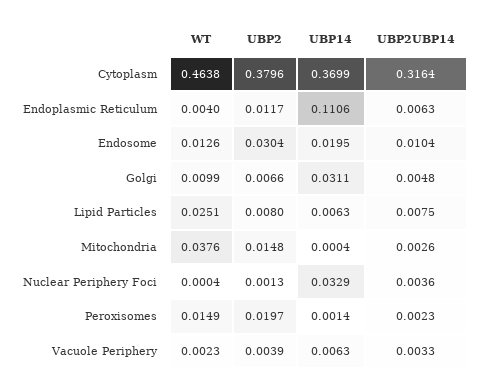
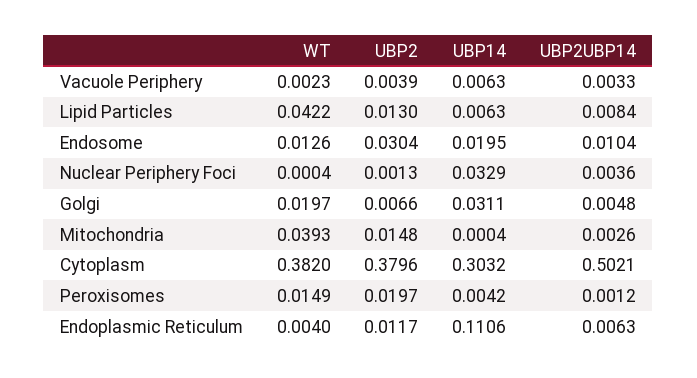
WT, Cytoplasm: 0.4638 -> 0.382
UBP14, Cytoplasm: 0.3699 -> 0.3032
UBP2UBP14, Cytoplasm: 0.3164 -> 0.5021
WT, Golgi: 0.0099 -> 0.0197
WT, Lipid Particles: 0.0251 -> 0.0422
UBP2, Lipid Particles: 0.008 -> 0.013
UBP2UBP14, Lipid Particles: 0.0075 -> 0.0084
WT, Mitochondria: 0.0376 -> 0.0393
UBP14, Peroxisomes: 0.0014 -> 0.0042
UBP2UBP14, Peroxisomes: 0.0023 -> 0.0012

